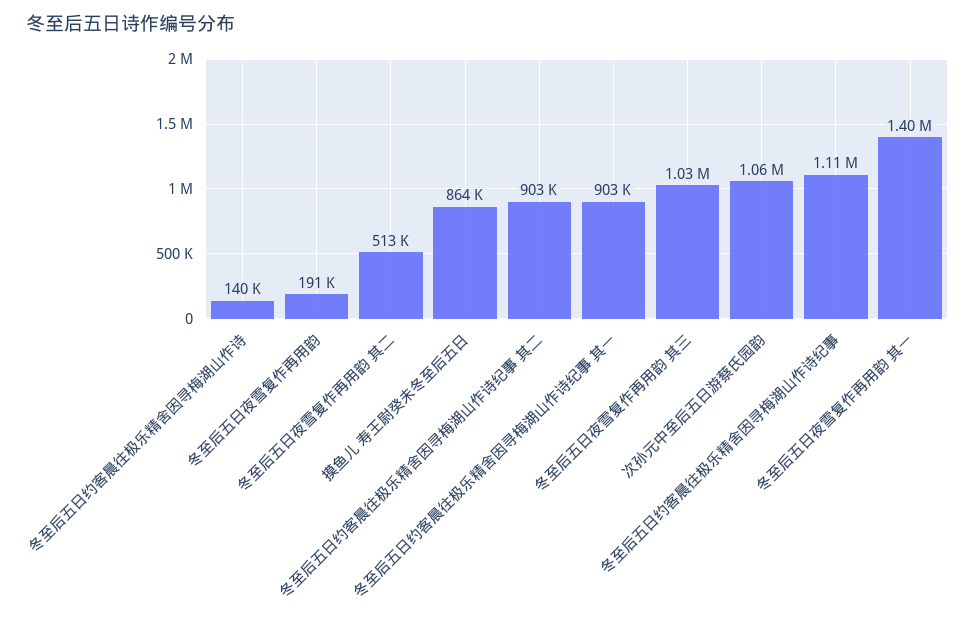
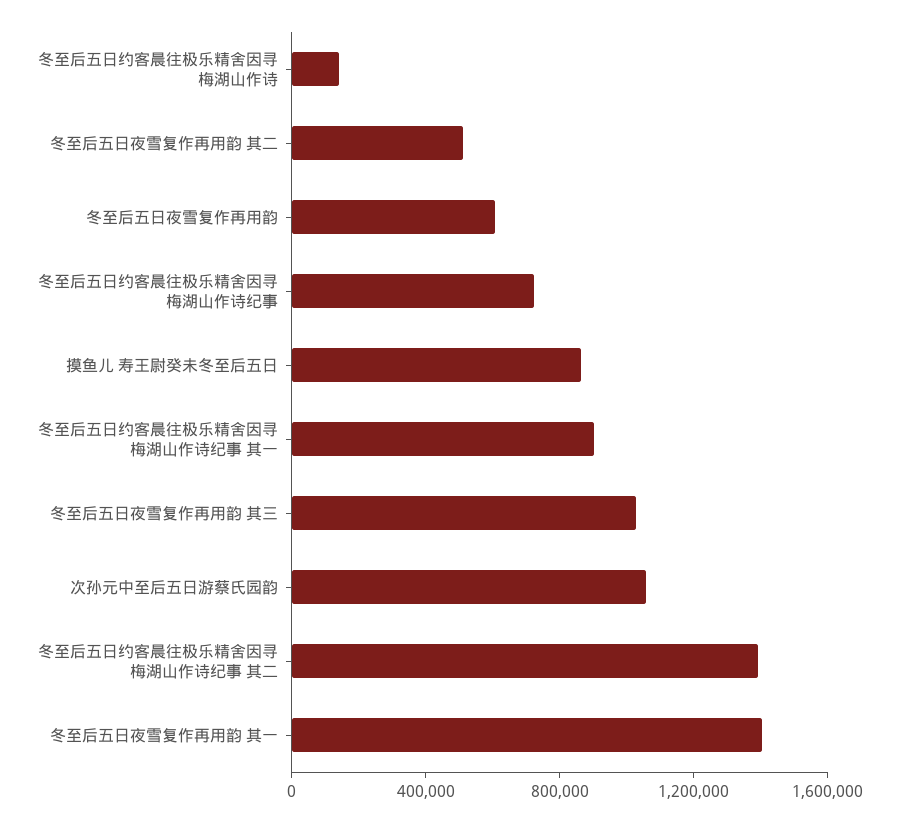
冬至后五日夜雪复作再用韵: 191000 -> 600000
冬至后五日约客晨往极乐精舍因寻梅湖山作诗纪事 其二: 903000 -> 1400000
冬至后五日约客晨往极乐精舍因寻梅湖山作诗纪事: 1110000 -> 700000

